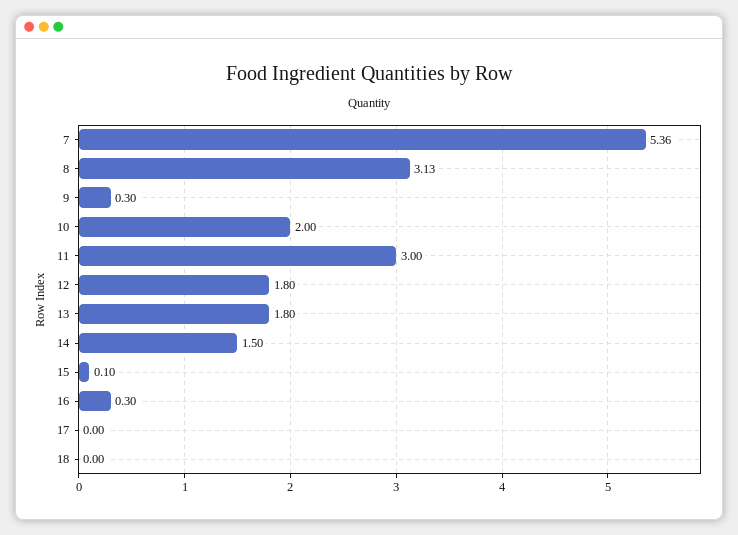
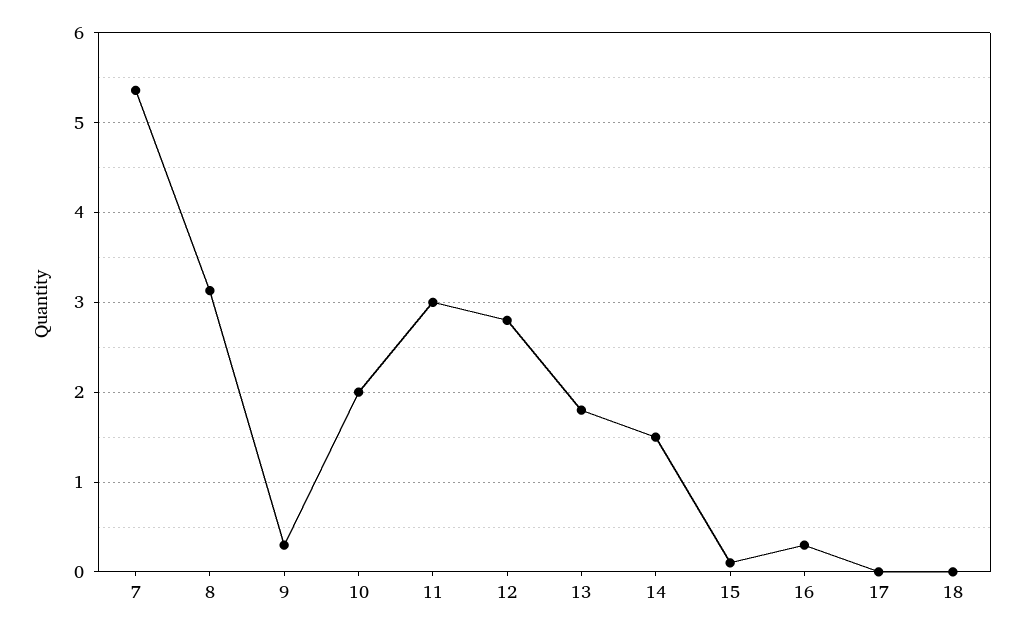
12: 1.8 -> 2.8

